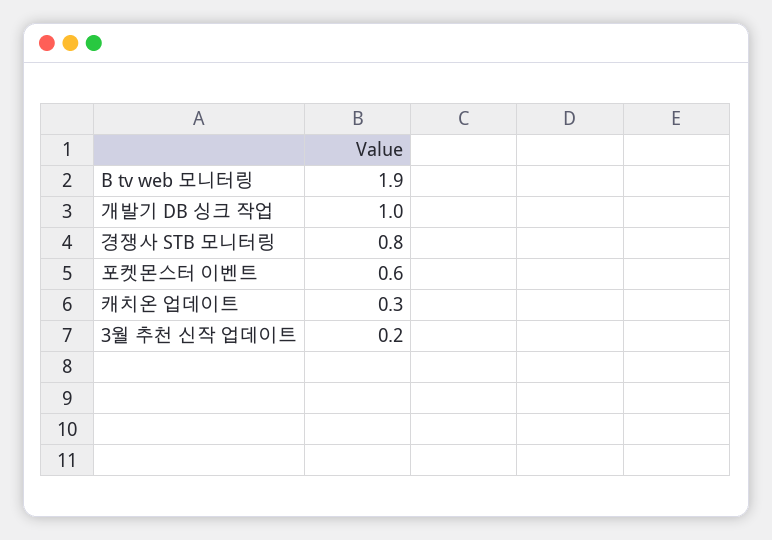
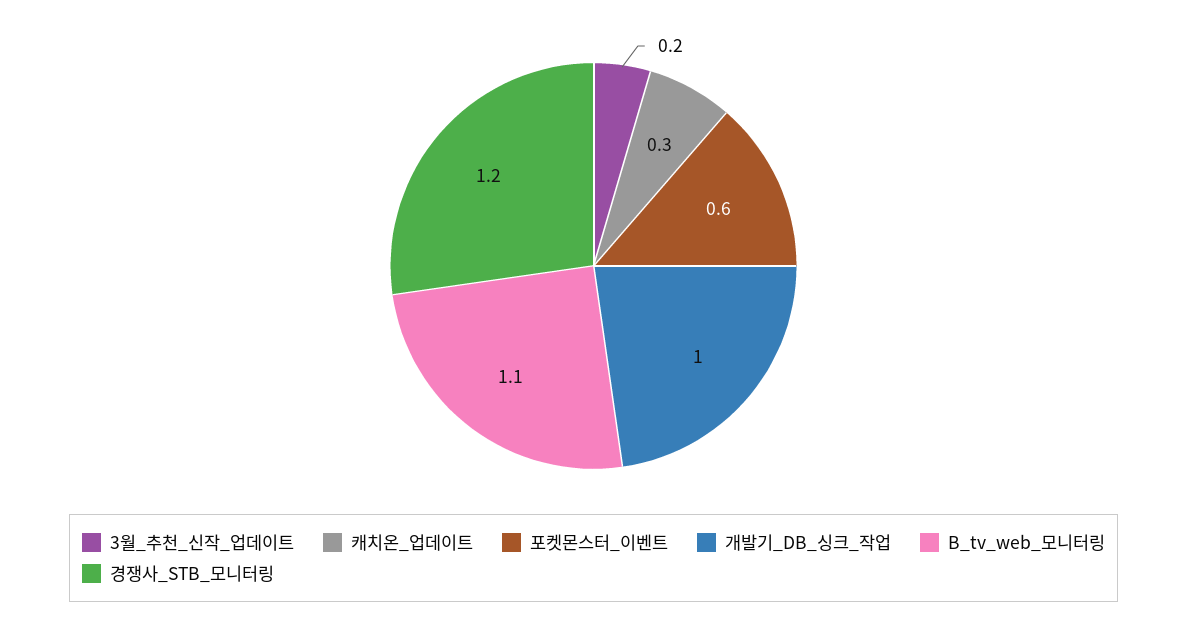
B tv web 모니터링: 1.9 -> 1.1
경쟁사 STB 모니터링: 0.8 -> 1.2

